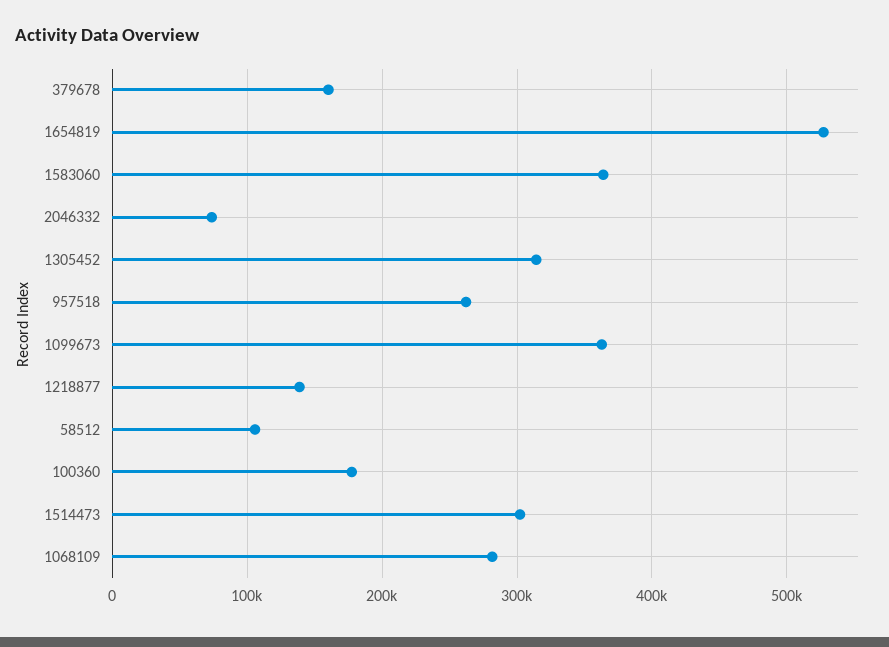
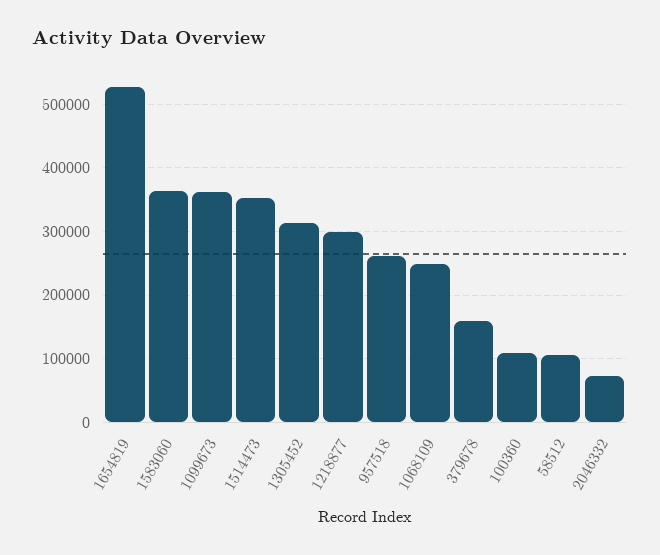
1218877: 140000 -> 300000
100360: 180000 -> 110000
1514473: 300000 -> 350000
1068109: 280000 -> 250000

